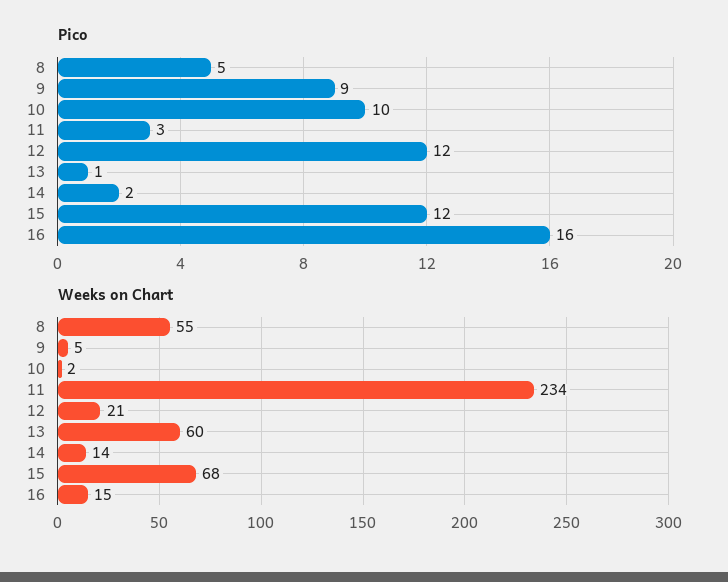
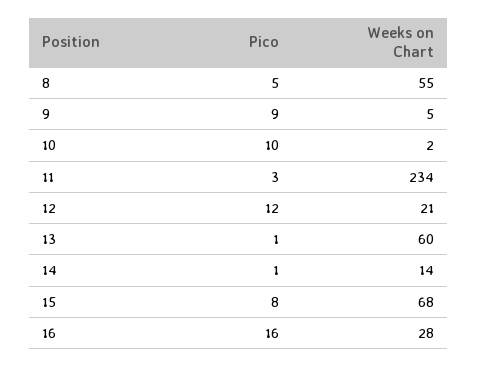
Pico, 14: 2 -> 1
Pico, 15: 12 -> 8
Weeks on Chart, 16: 15 -> 28

